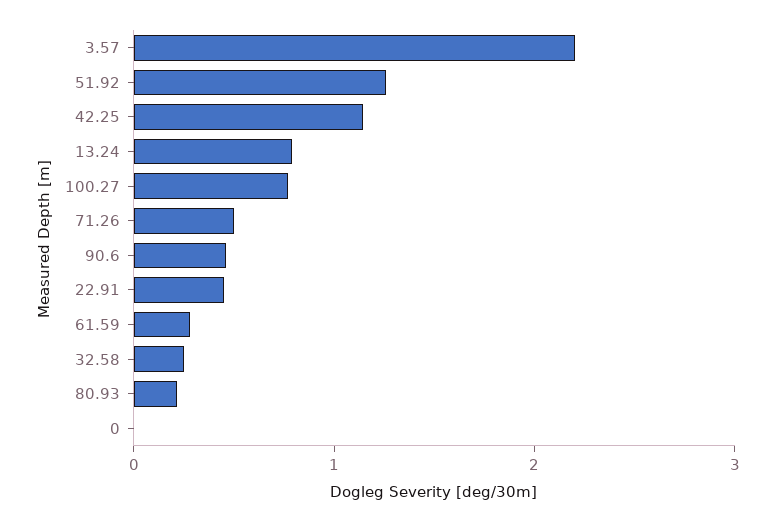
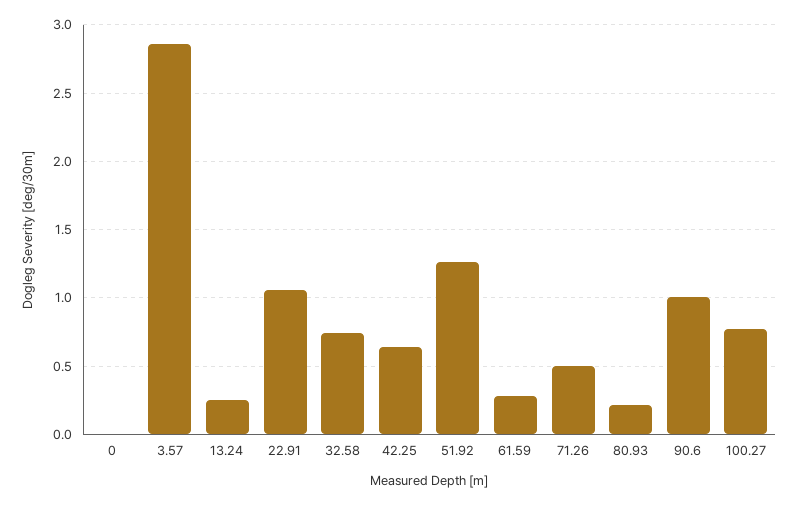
3.57: 2.2 -> 2.85
42.25: 1.2 -> 0.65
13.24: 0.8 -> 0.25
90.6: 0.4 -> 1
22.91: 0.4 -> 1.05
32.58: 0.2 -> 0.75

